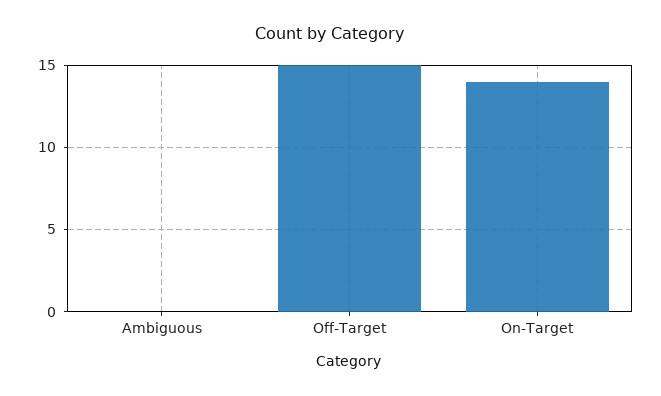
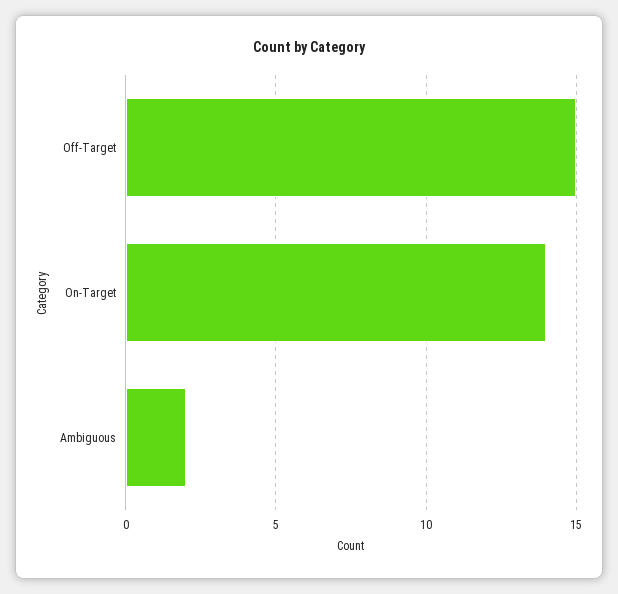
Ambiguous: 0 -> 2

